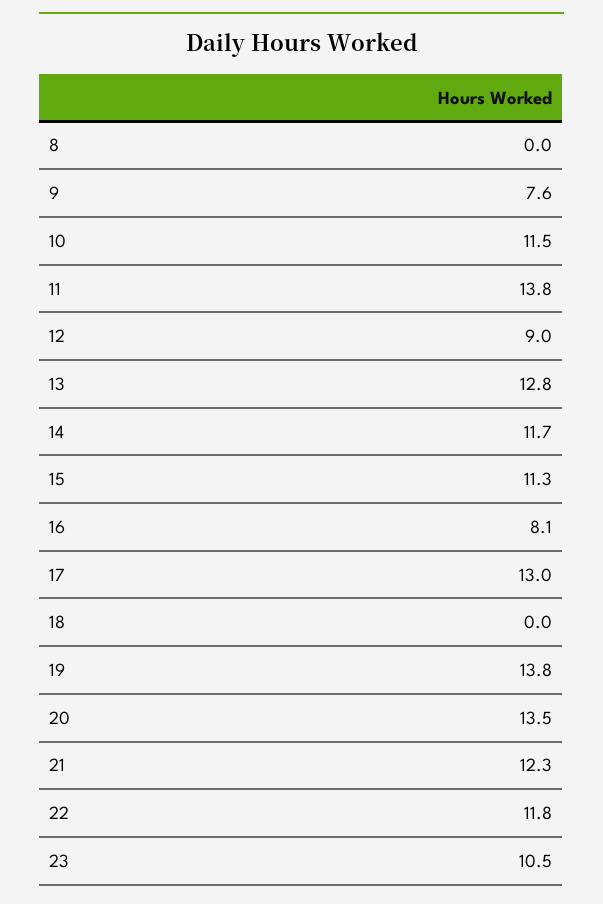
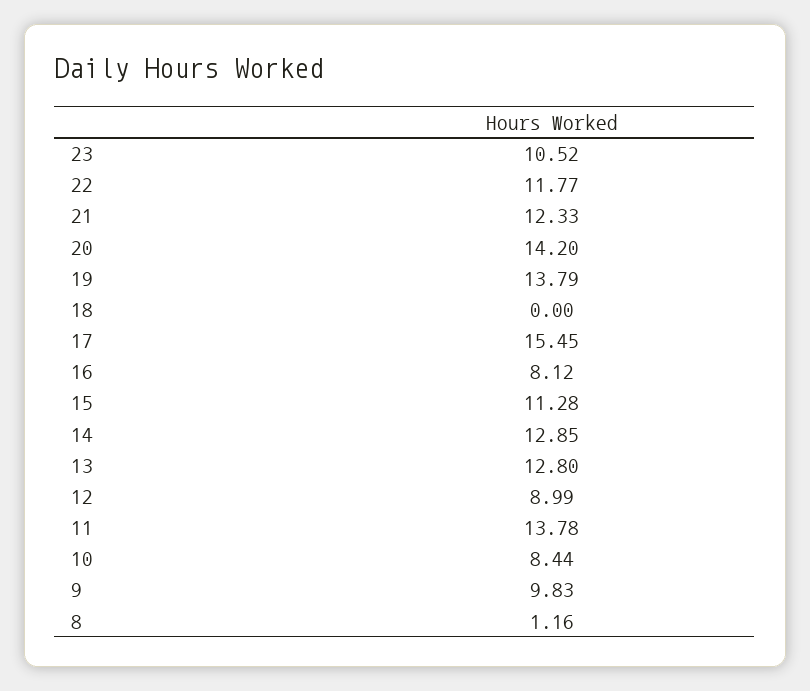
8: 0 -> 1.16
9: 7.6 -> 9.83
10: 11.5 -> 8.44
14: 11.7 -> 12.85
17: 13 -> 15.45
20: 13.5 -> 14.2

